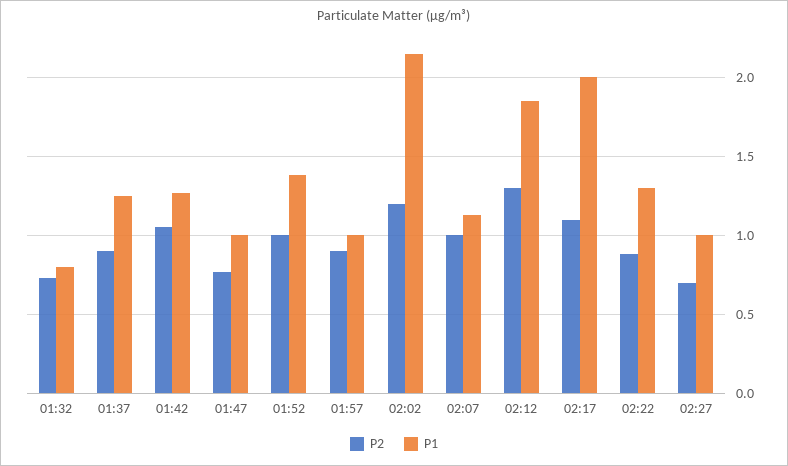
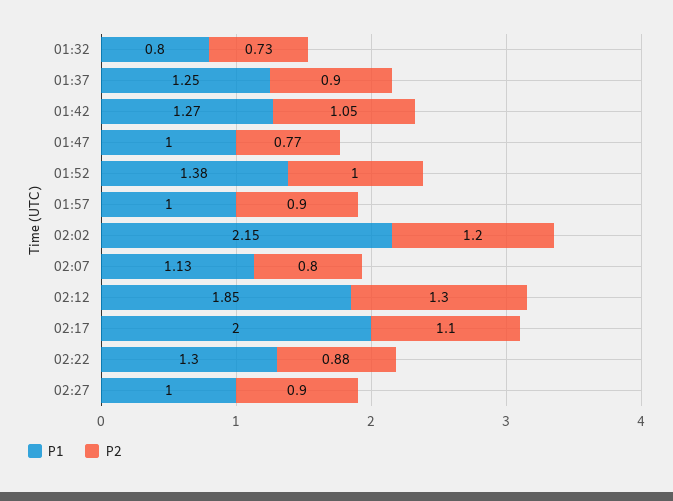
P2, 02:07: 1 -> 0.8
P2, 02:27: 0.7 -> 0.9

